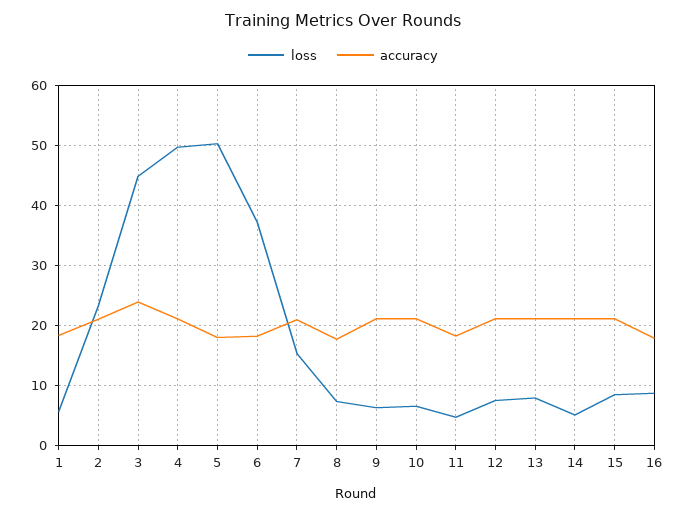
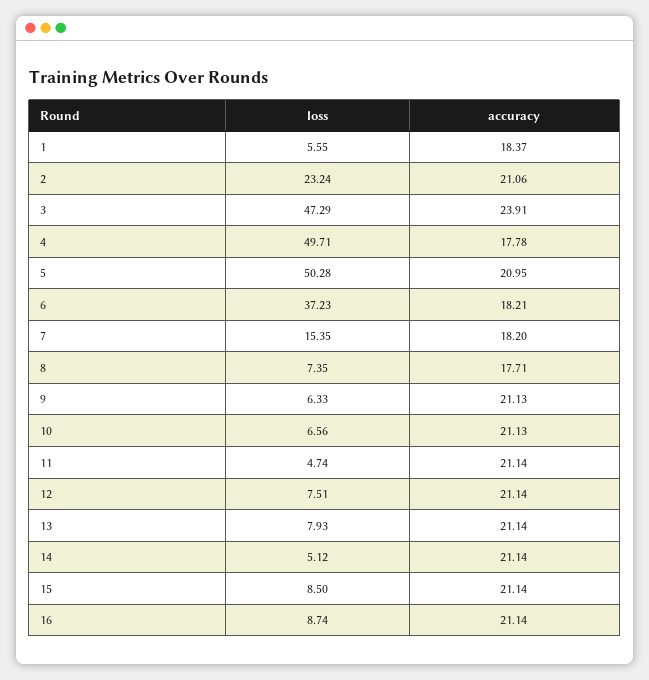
loss, 3: 45 -> 47.29
accuracy, 4: 21 -> 17.78
accuracy, 5: 18 -> 20.95
accuracy, 7: 21 -> 18.2
accuracy, 11: 18 -> 21.14
accuracy, 16: 18 -> 21.14

